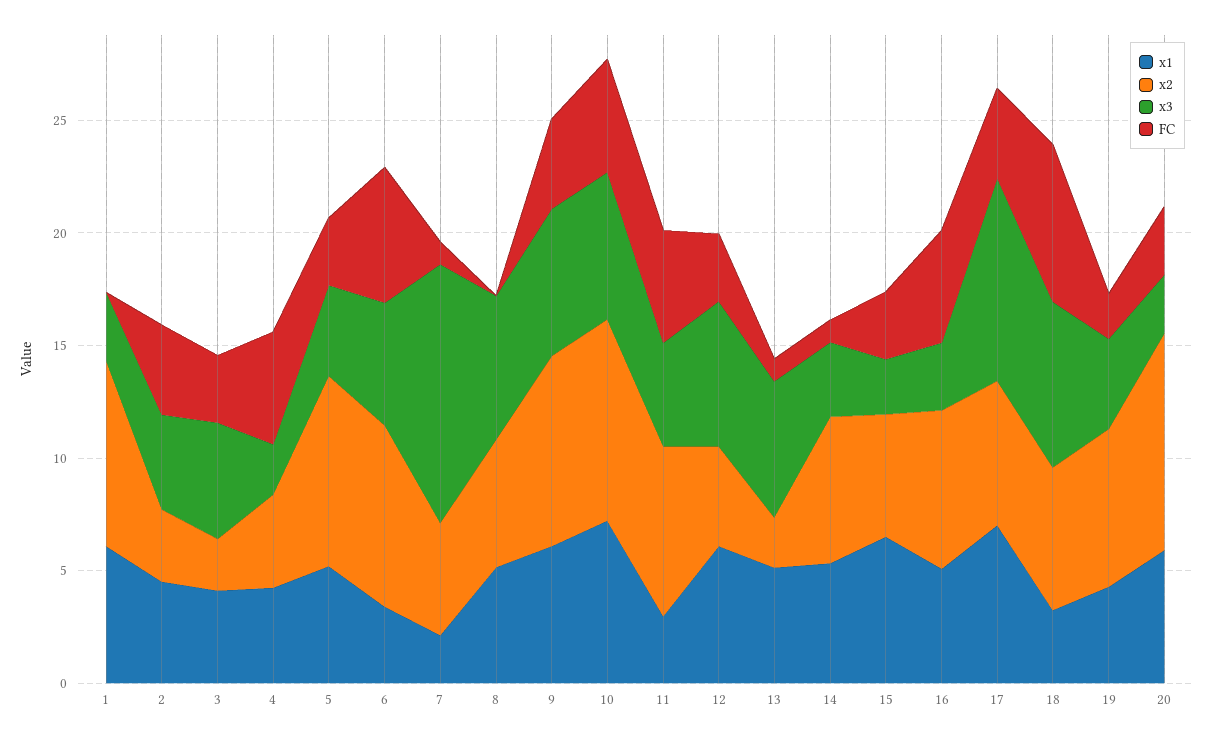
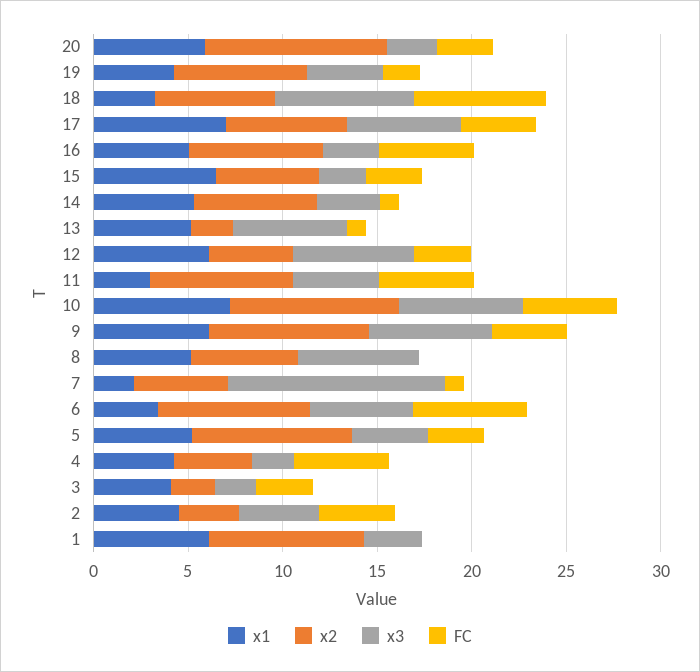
x3, 3: 5 -> 2
x3, 17: 9 -> 6

